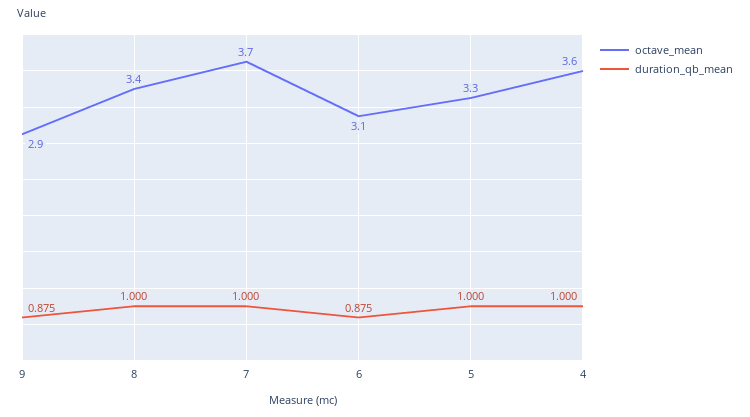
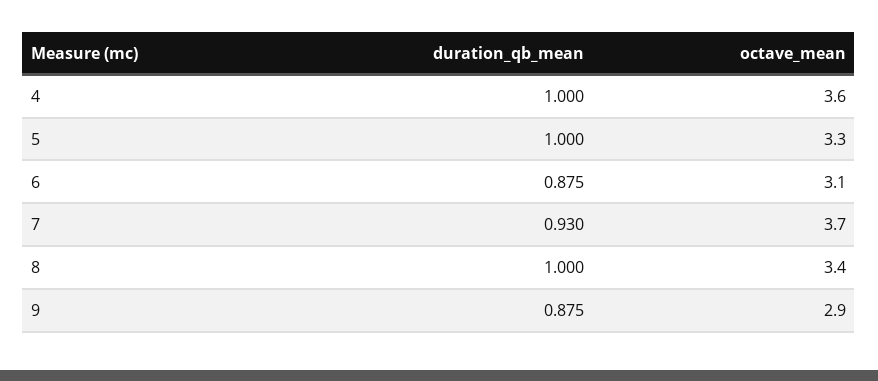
duration_qb_mean, 7: 1 -> 0.93

